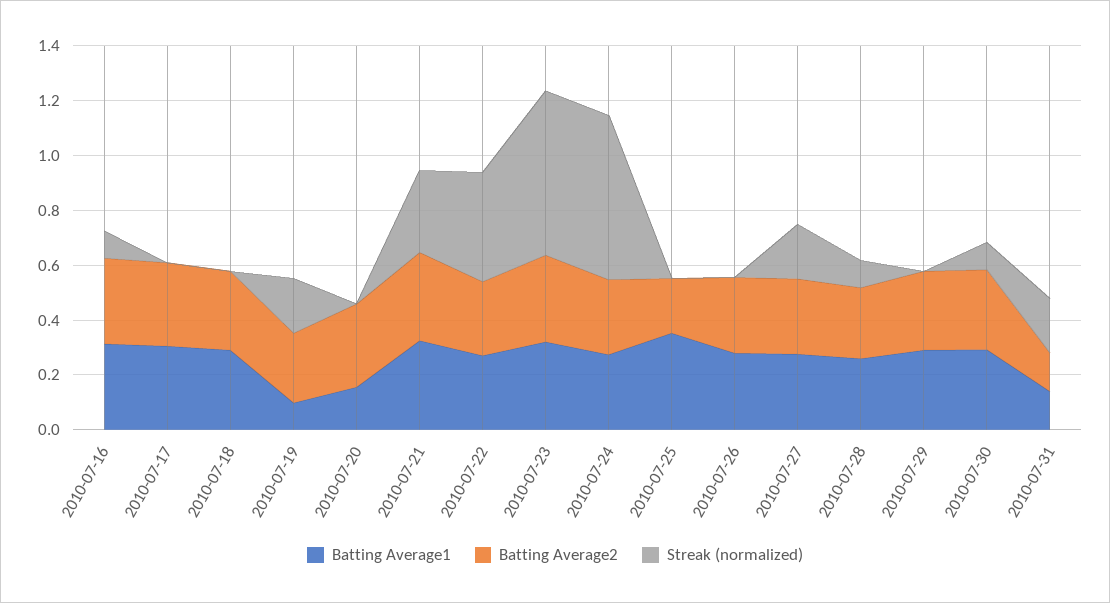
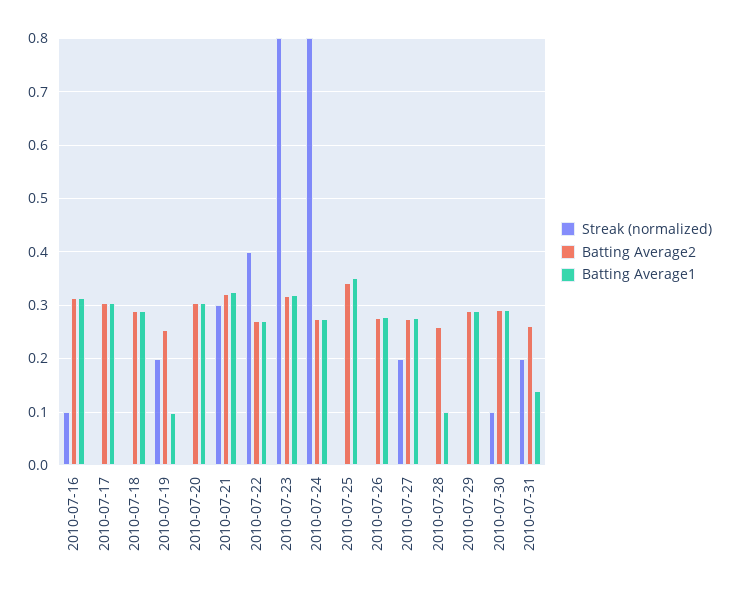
Batting Average1, 2010-07-20: 0.15 -> 0.3
Streak (normalized), 2010-07-23: 0.6 -> 0.8
Streak (normalized), 2010-07-24: 0.6 -> 0.8
Batting Average2, 2010-07-25: 0.2 -> 0.34
Batting Average1, 2010-07-28: 0.25 -> 0.1
Streak (normalized), 2010-07-28: 0.1 -> 0
Batting Average2, 2010-07-31: 0.15 -> 0.26

